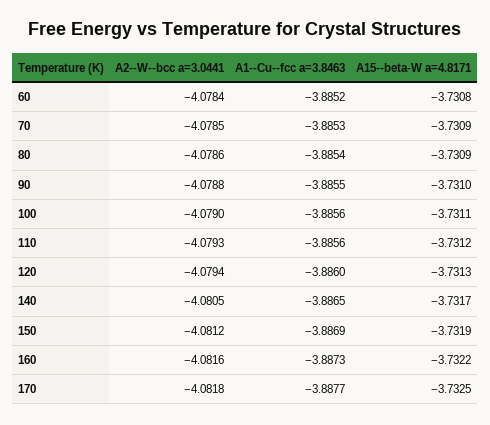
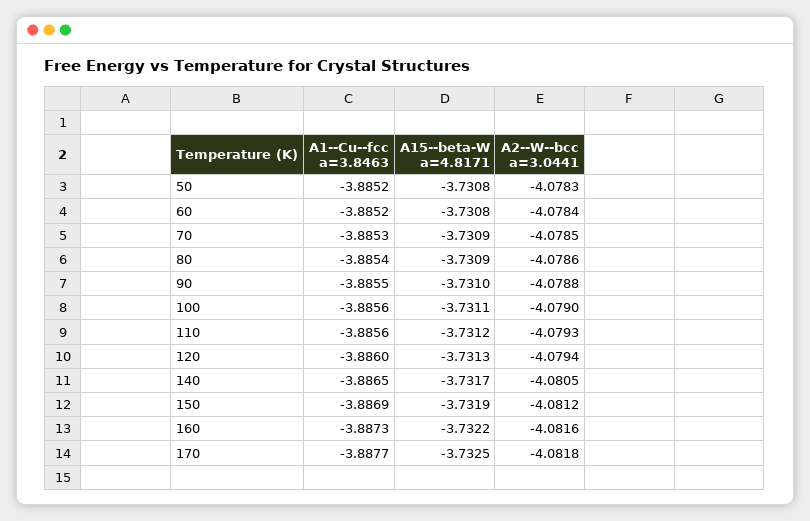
A1--Cu--fcc a=3.8463, 50: none -> -3.8852
A15--beta-W a=4.8171, 50: none -> -3.7308
A2--W--bcc a=3.0441, 50: none -> -4.0783

